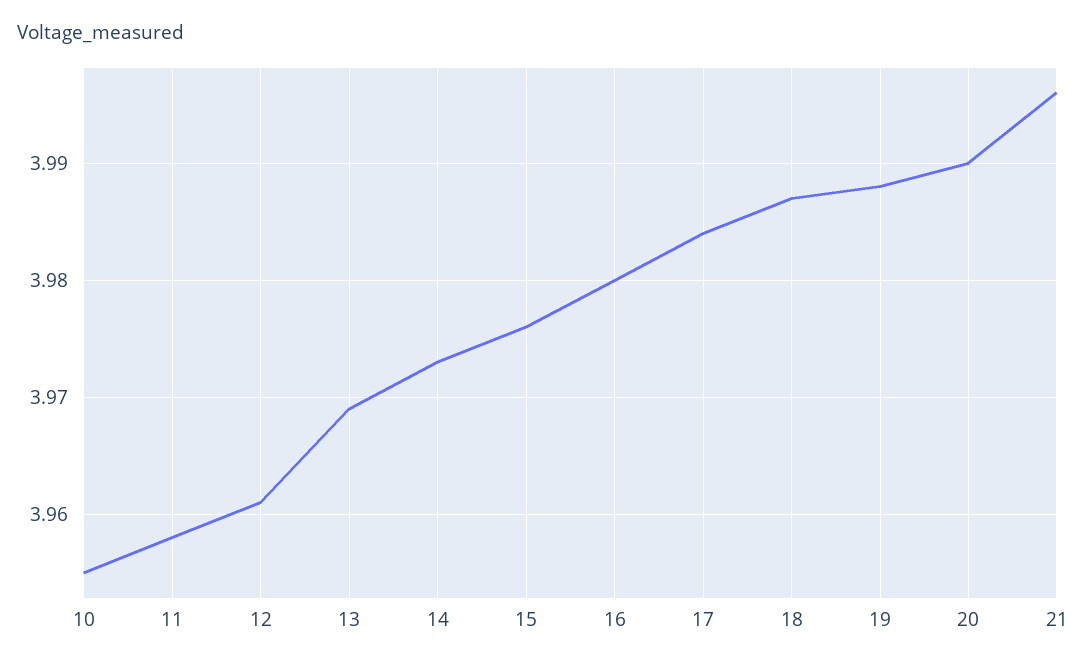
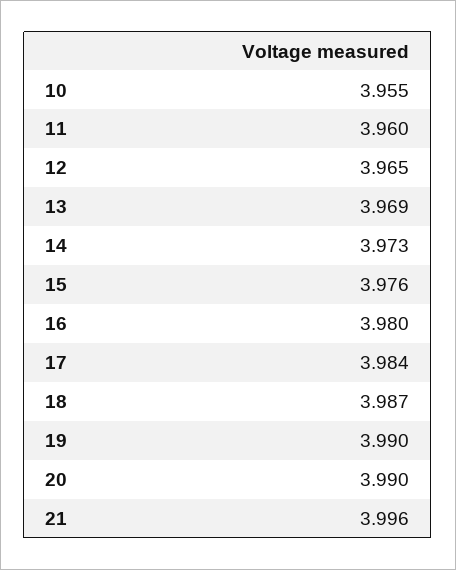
11: 3.958 -> 3.96
12: 3.961 -> 3.965
19: 3.988 -> 3.99

